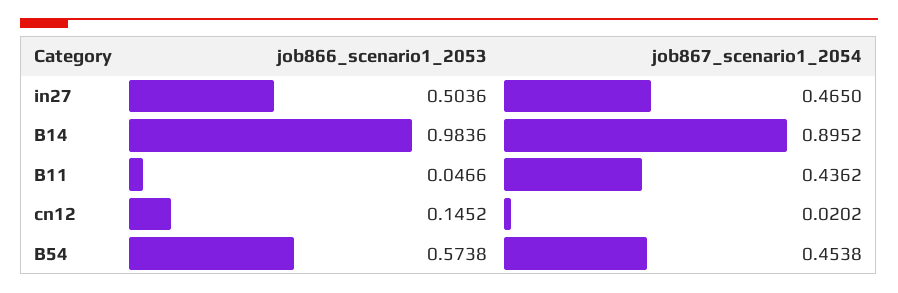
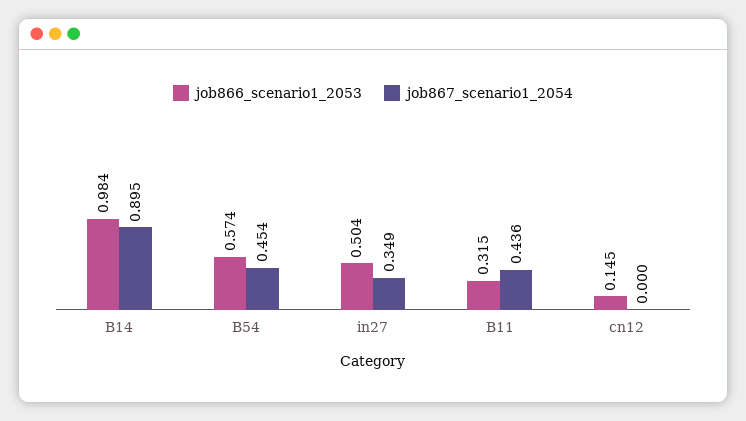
job867_scenario1_2054, in27: 0.465 -> 0.349
job866_scenario1_2053, B11: 0.0466 -> 0.315
job867_scenario1_2054, cn12: 0.0202 -> 0

